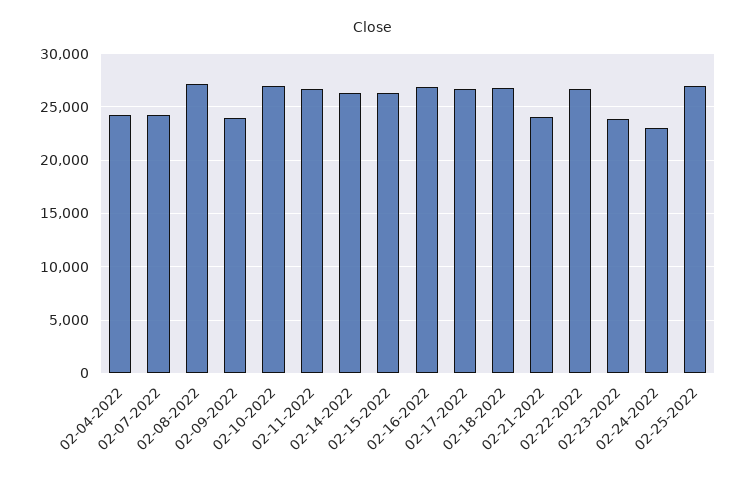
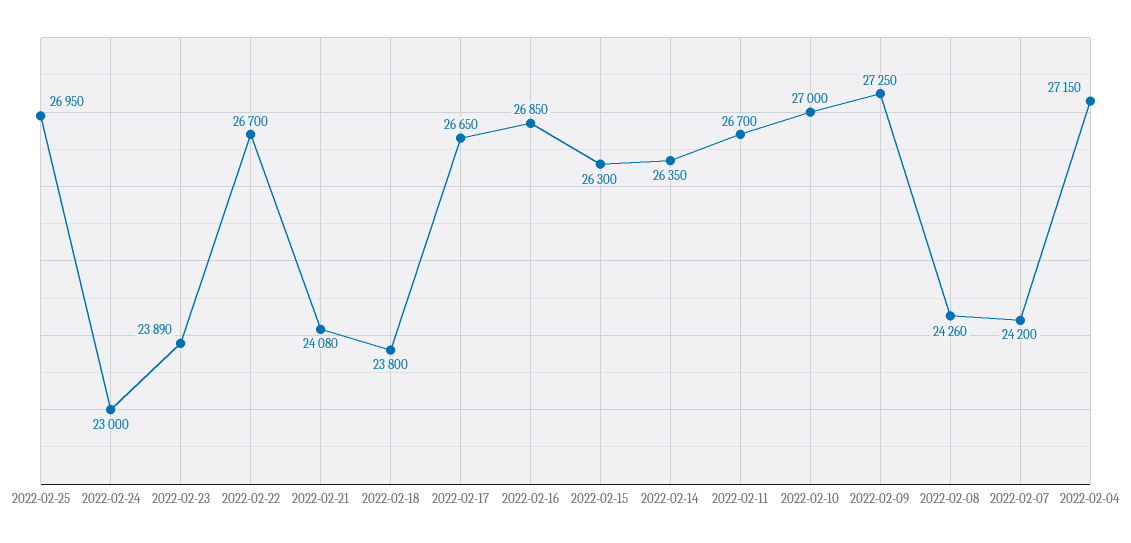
02-04-2022: 24000 -> 27150
02-08-2022: 27000 -> 24260
02-09-2022: 24000 -> 27250
02-18-2022: 27000 -> 23800

